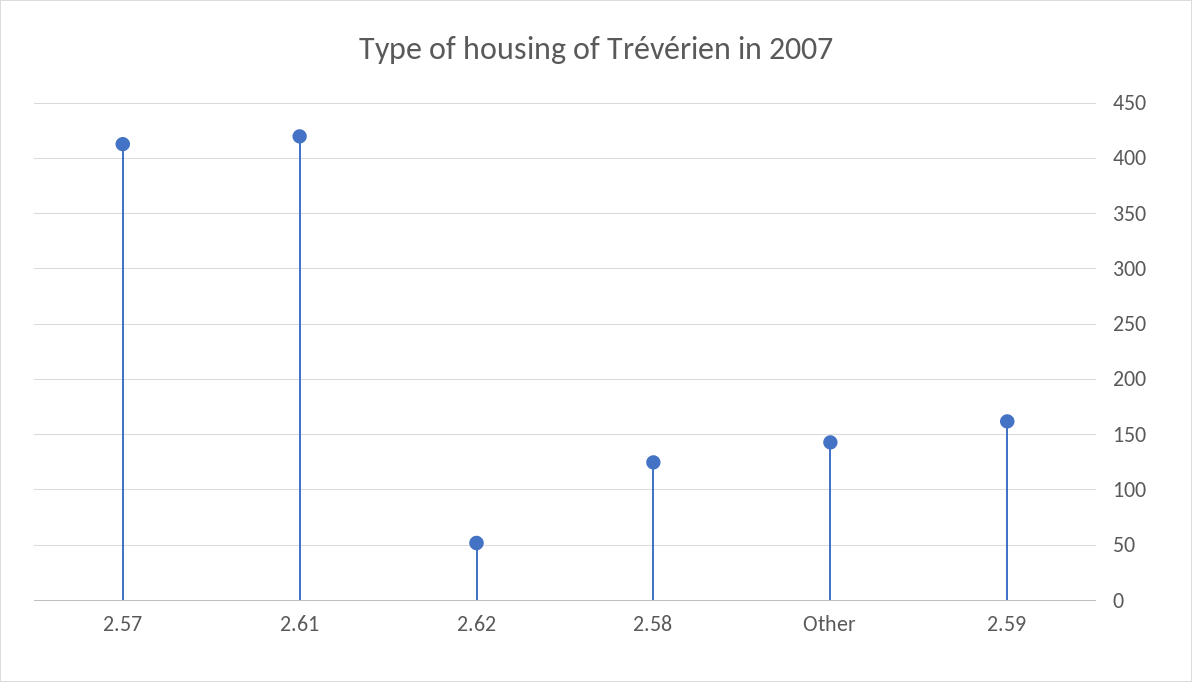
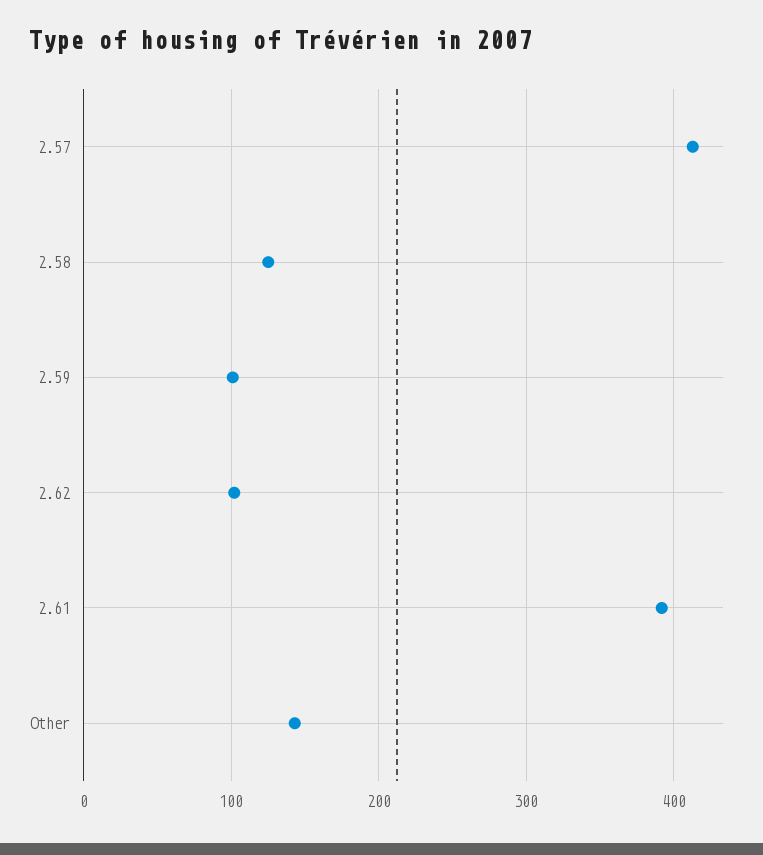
2.61: 420 -> 390
2.62: 50 -> 100
2.59: 160 -> 100

